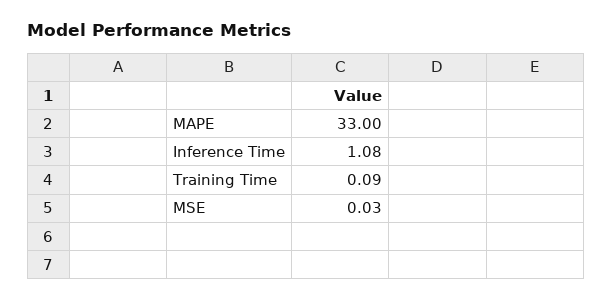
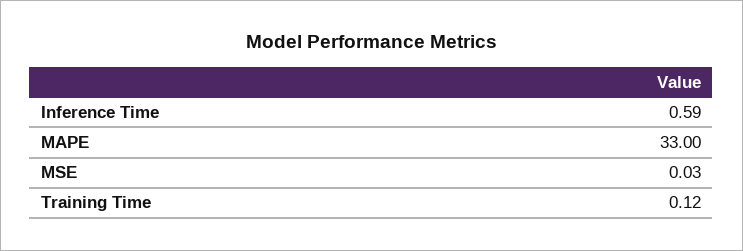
Inference Time: 1.08 -> 0.59
Training Time: 0.09 -> 0.12

